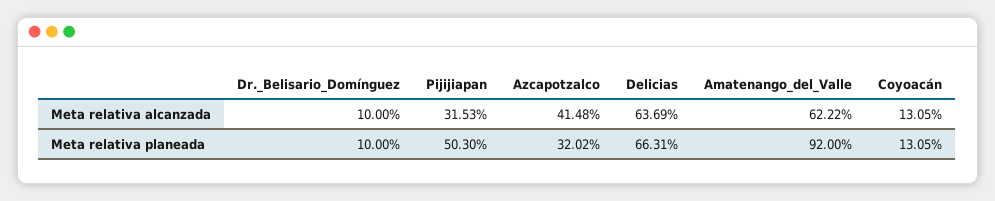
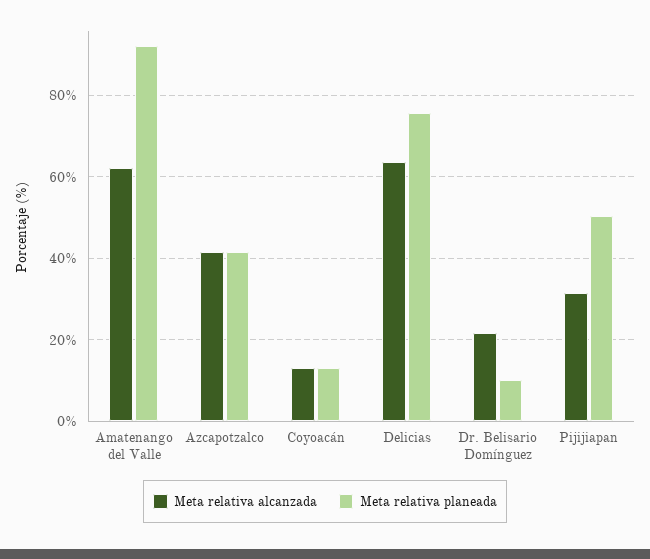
Meta relativa alcanzada, Dr._Belisario_Domínguez: 10 -> 22
Meta relativa planeada, Azcapotzalco: 32.02 -> 42
Meta relativa planeada, Delicias: 66.31 -> 76

